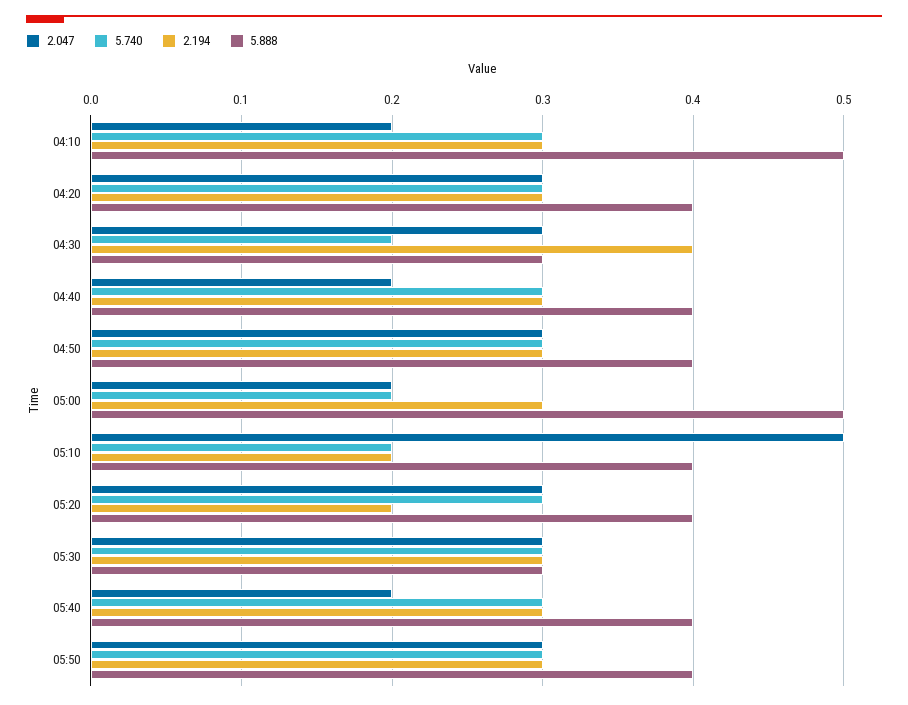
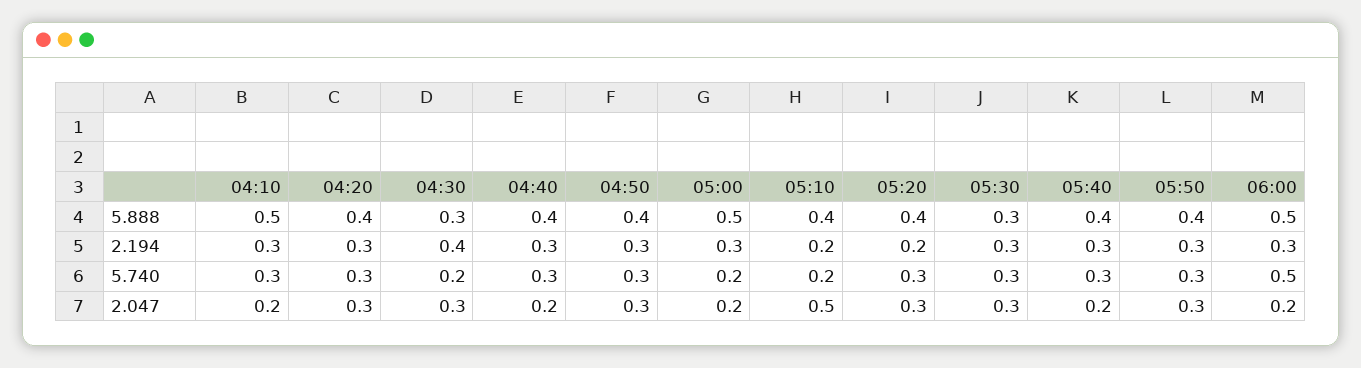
5.888, 06:00: none -> 0.5
2.194, 06:00: none -> 0.3
5.740, 06:00: none -> 0.5
2.047, 06:00: none -> 0.2

